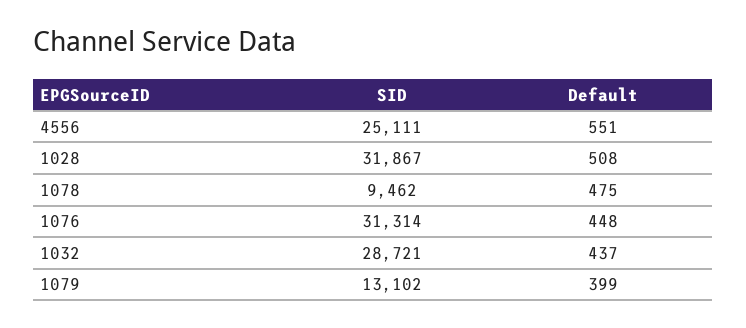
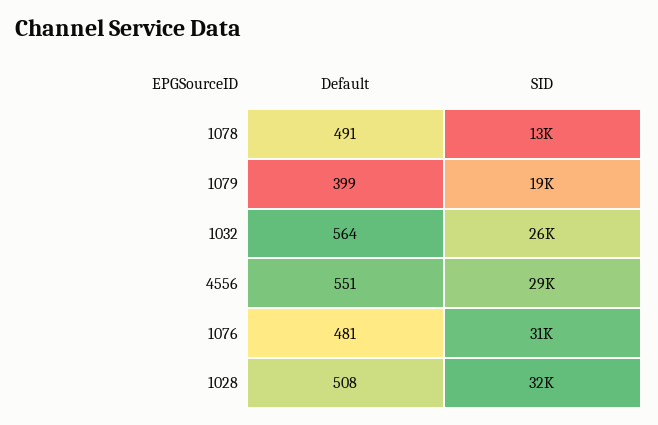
SID, 4556: 25111 -> 29000
SID, 1078: 9462 -> 13000
Default, 1078: 475 -> 491
Default, 1076: 448 -> 481
SID, 1032: 28721 -> 26000
Default, 1032: 437 -> 564
SID, 1079: 13102 -> 19000

